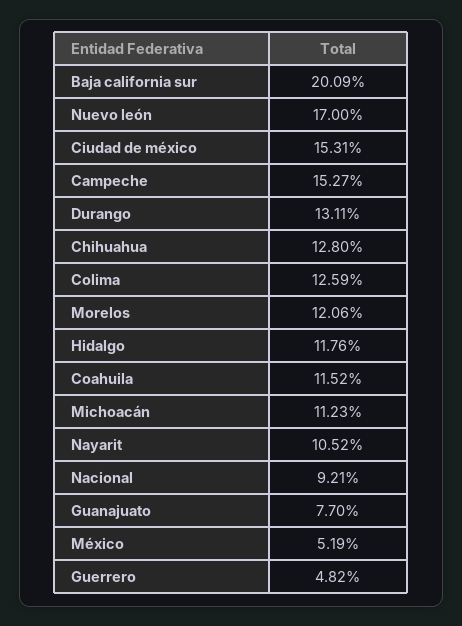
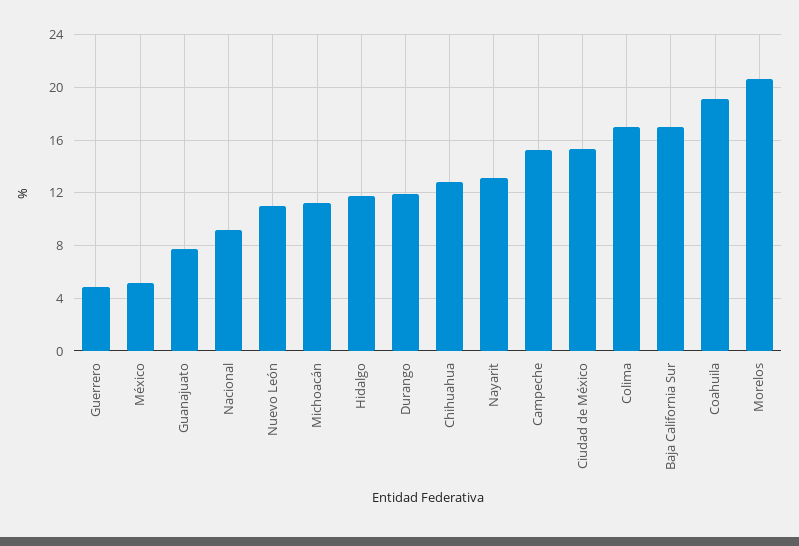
Baja california sur: 20.09 -> 17
Nuevo león: 17 -> 11
Durango: 13.11 -> 12
Colima: 12.59 -> 17
Morelos: 12.06 -> 20.5
Coahuila: 11.52 -> 19
Nayarit: 10.52 -> 13

